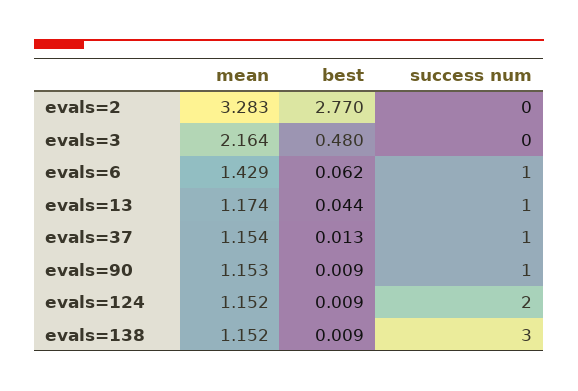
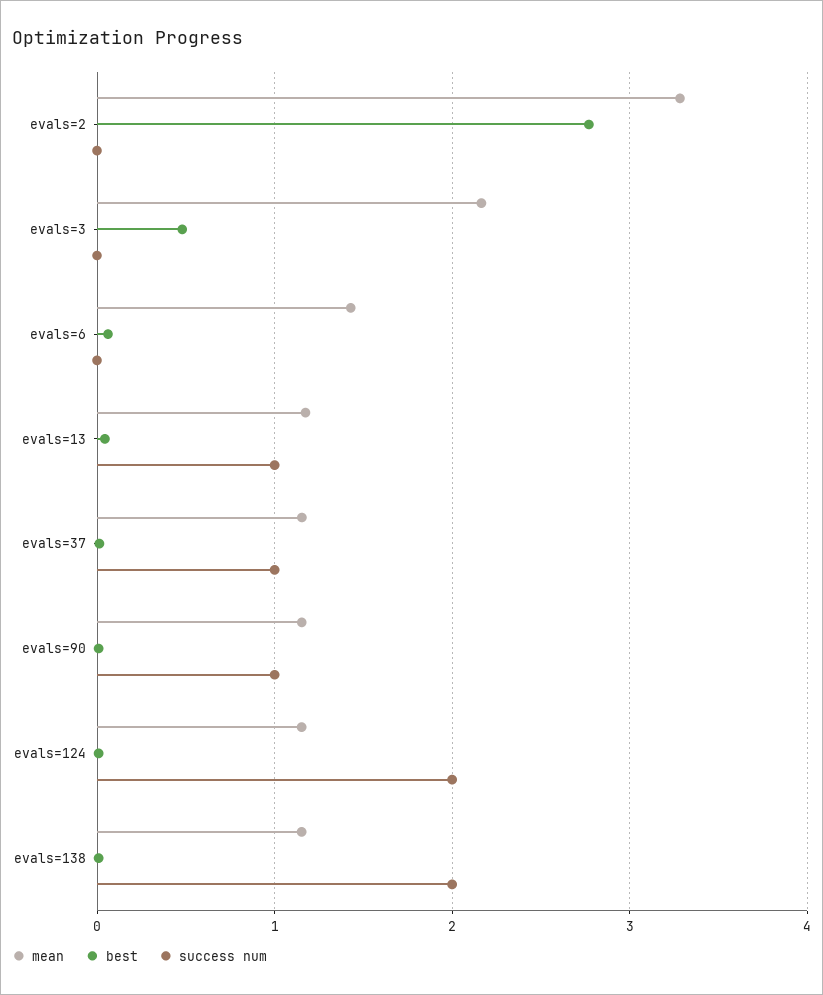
success num, evals=6: 1 -> 0
success num, evals=138: 3 -> 2

